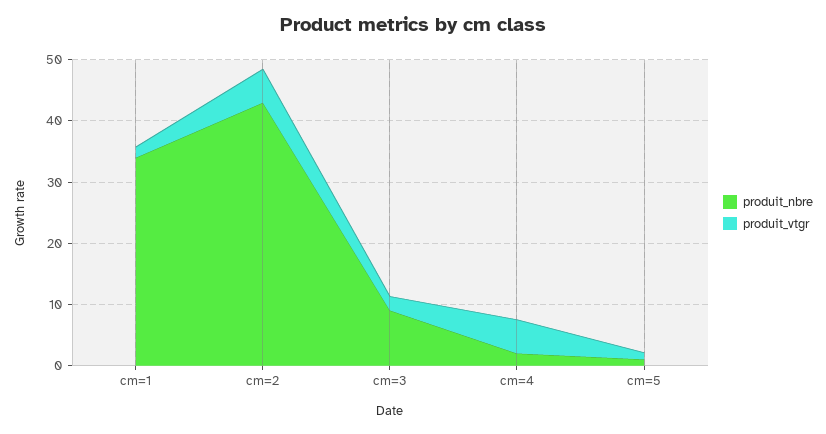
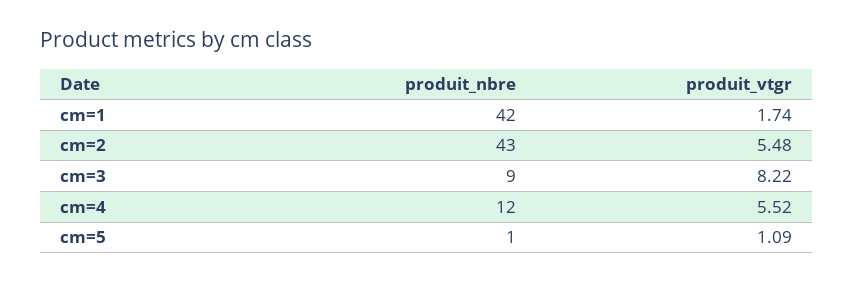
produit_nbre, cm=1: 34 -> 42
produit_vtgr, cm=3: 2 -> 8.22
produit_nbre, cm=4: 2 -> 12

